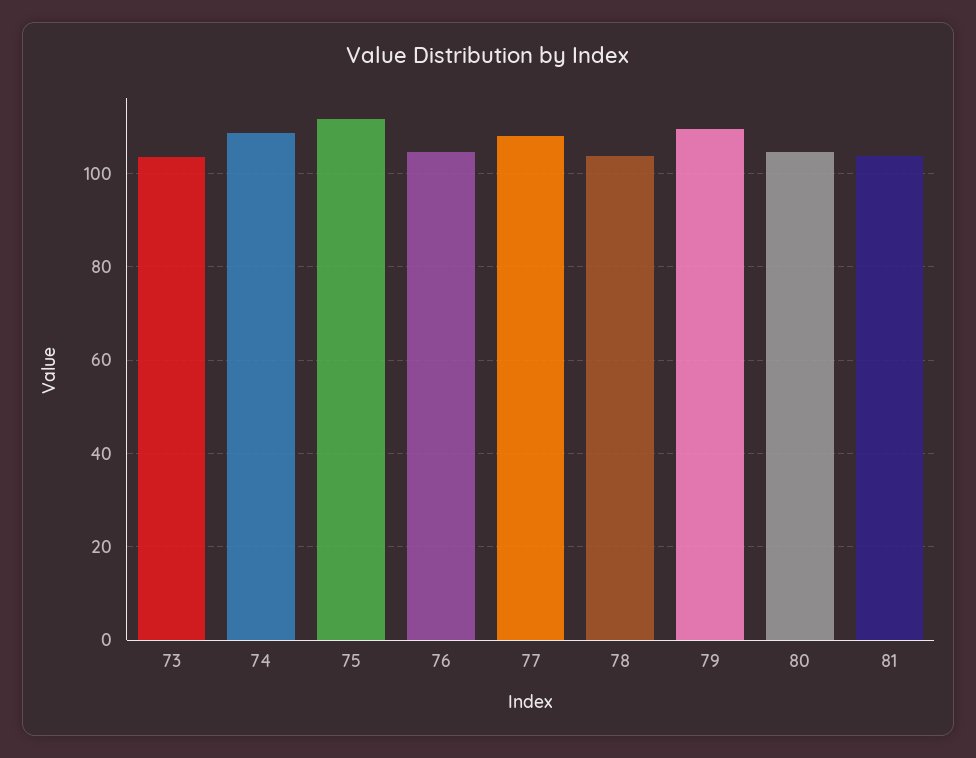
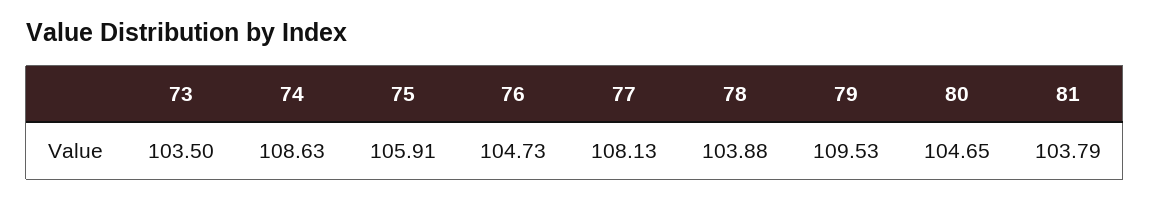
75: 112 -> 105.91

